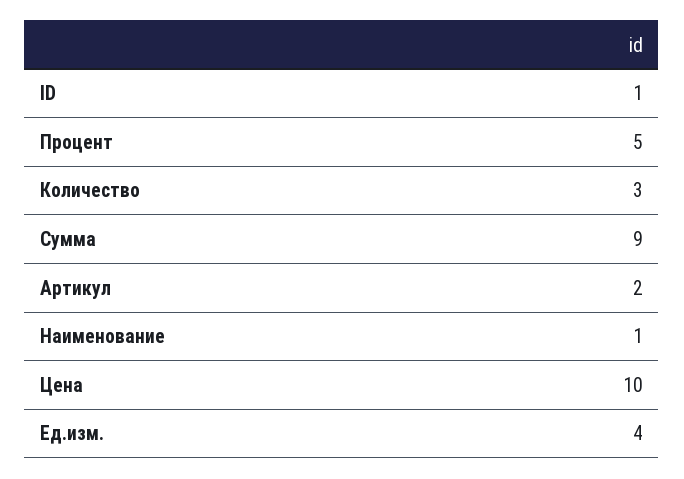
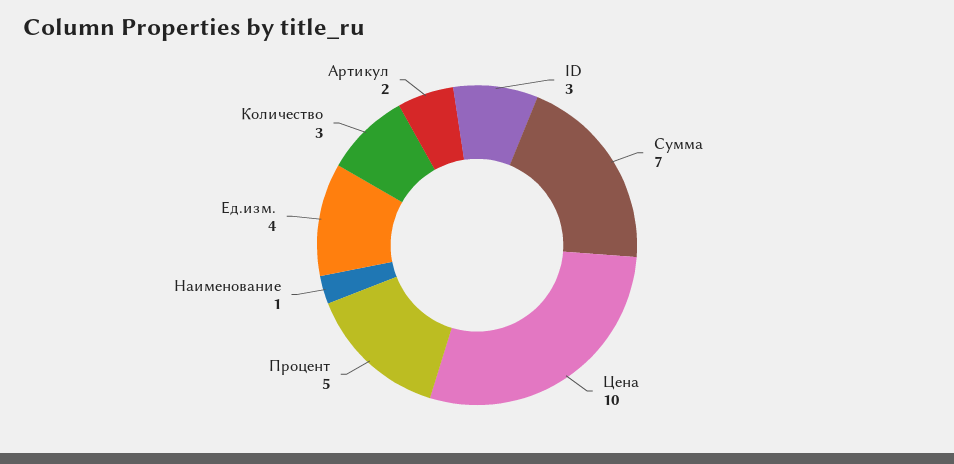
ID: 1 -> 3
Сумма: 9 -> 7

